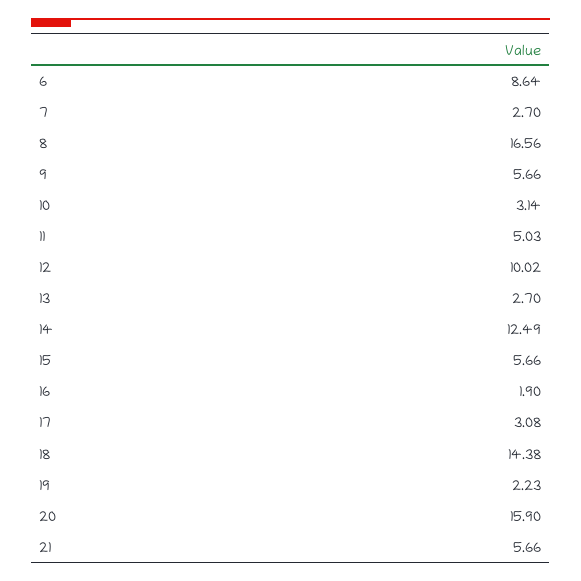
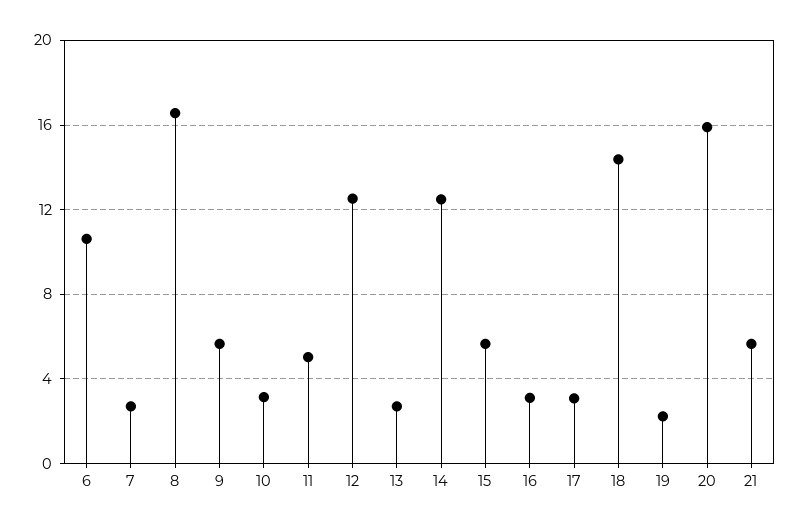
6: 8.64 -> 10.5
12: 10.02 -> 12.5
16: 1.9 -> 3

